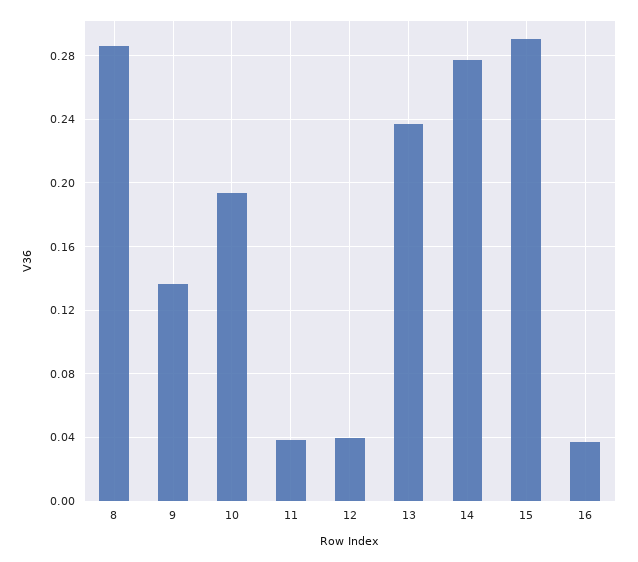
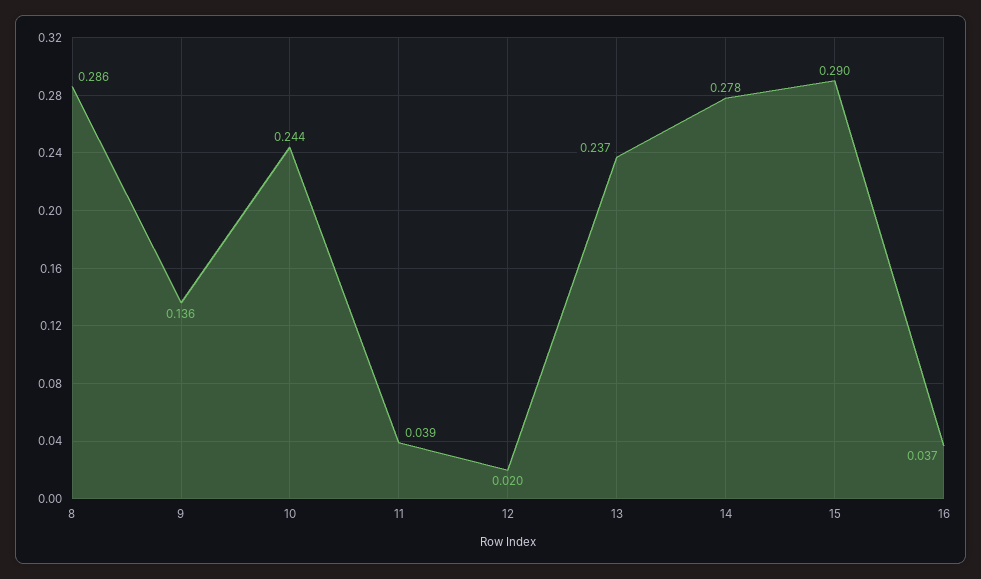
10: 0.195 -> 0.244
12: 0.04 -> 0.02

